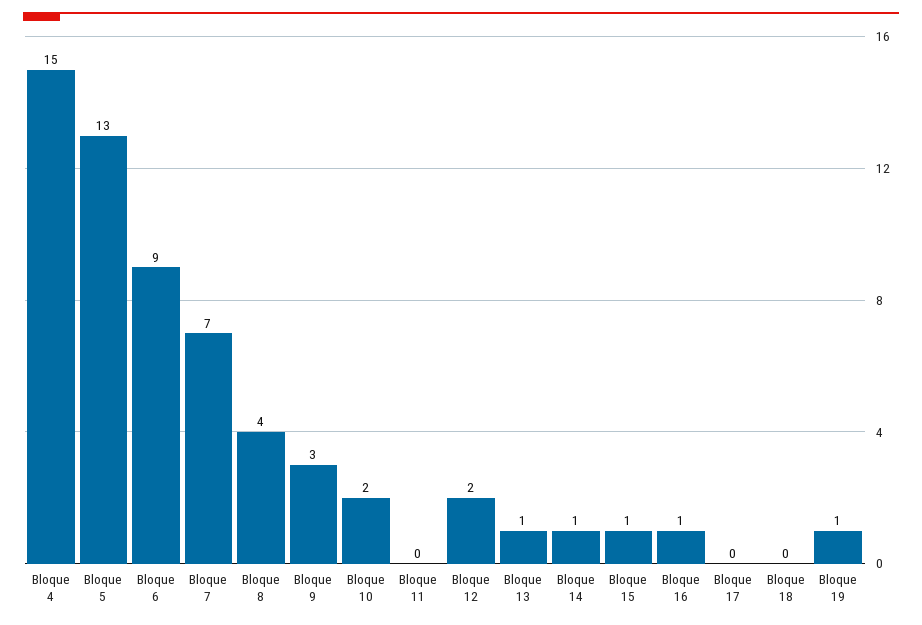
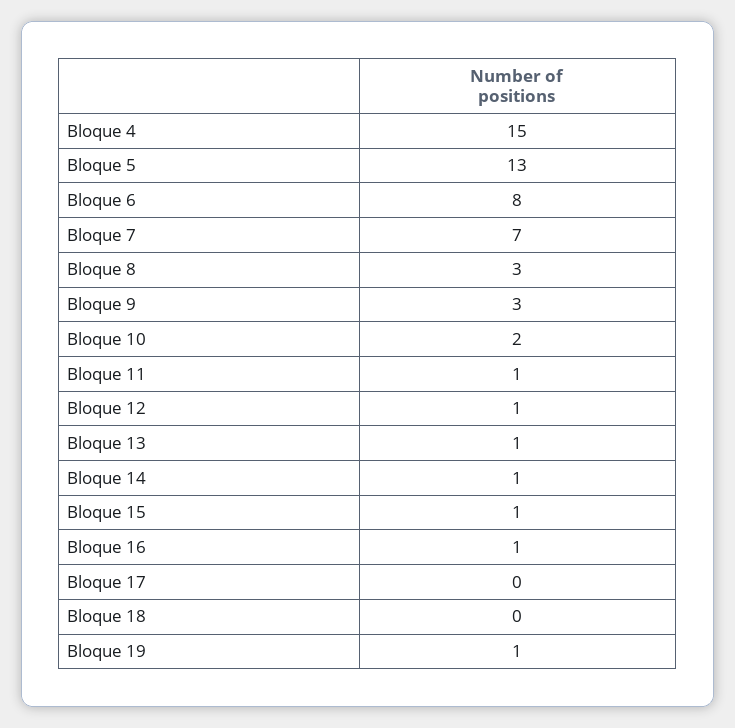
Bloque 6: 9 -> 8
Bloque 8: 4 -> 3
Bloque 11: 0 -> 1
Bloque 12: 2 -> 1

